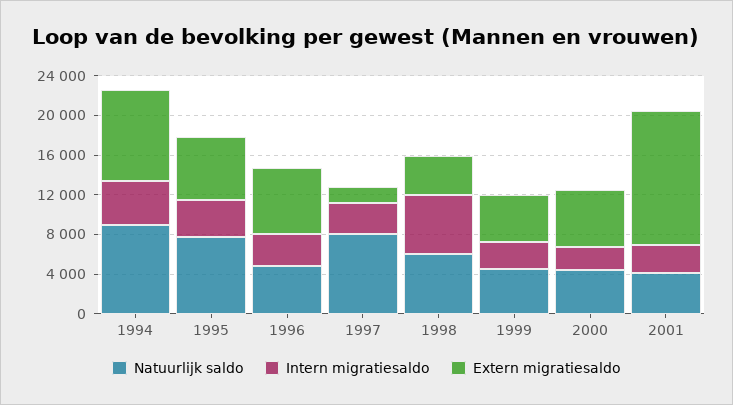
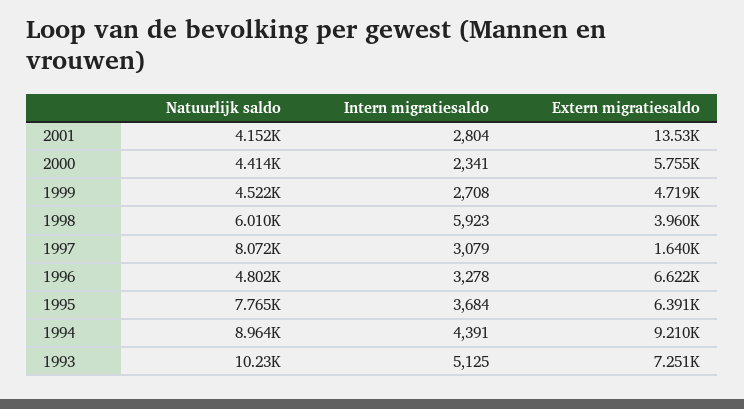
Natuurlijk saldo, 1993: none -> 10230
Intern migratiesaldo, 1993: none -> 5125
Extern migratiesaldo, 1993: none -> 7251

